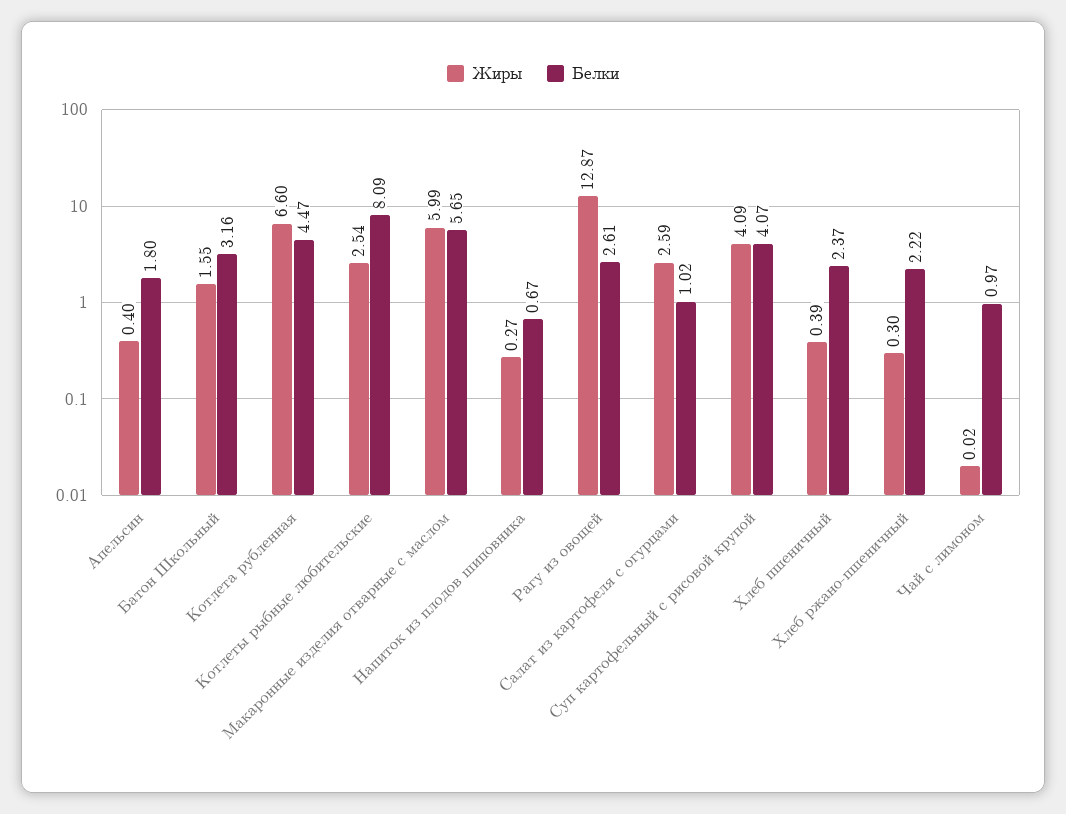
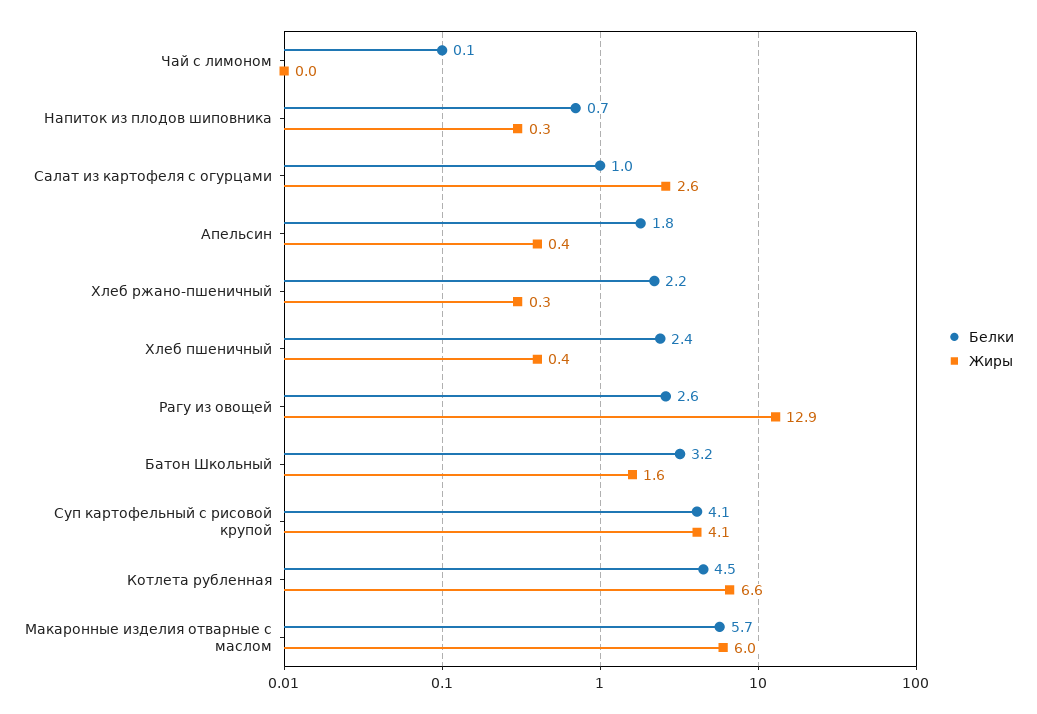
Жиры, Котлеты рыбные любительские: 2.54 -> none
Белки, Котлеты рыбные любительские: 8.09 -> none
Белки, Чай с лимоном: 0.97 -> 0.1

